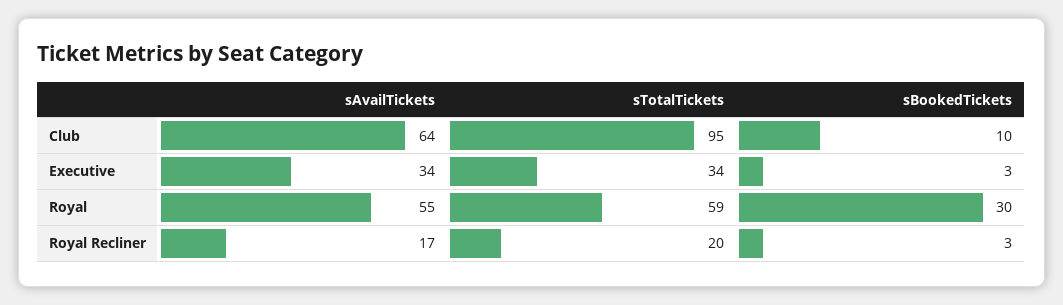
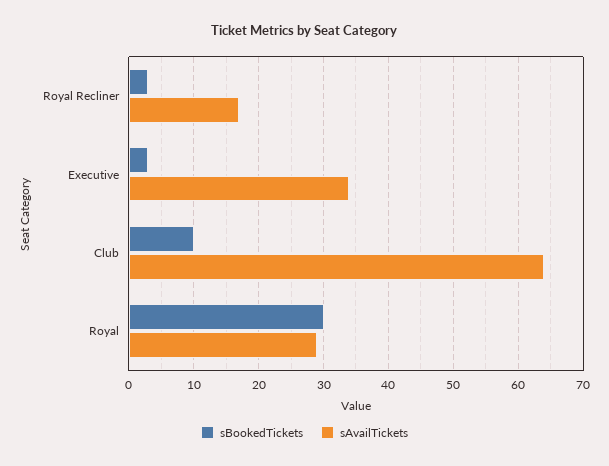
sTotalTickets, Club: 95 -> none
sTotalTickets, Executive: 34 -> none
sAvailTickets, Royal: 55 -> 29
sTotalTickets, Royal: 59 -> none
sTotalTickets, Royal Recliner: 20 -> none

